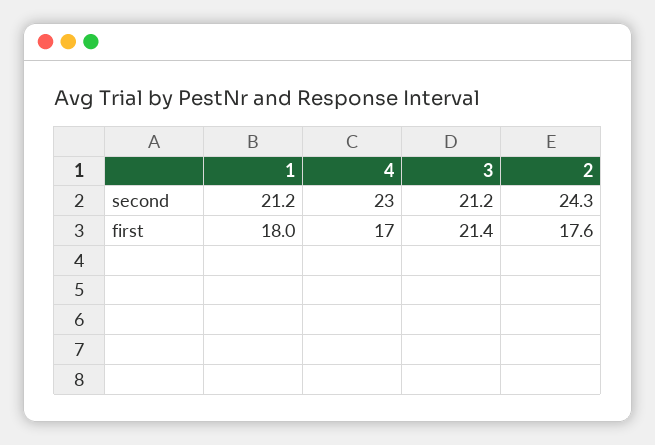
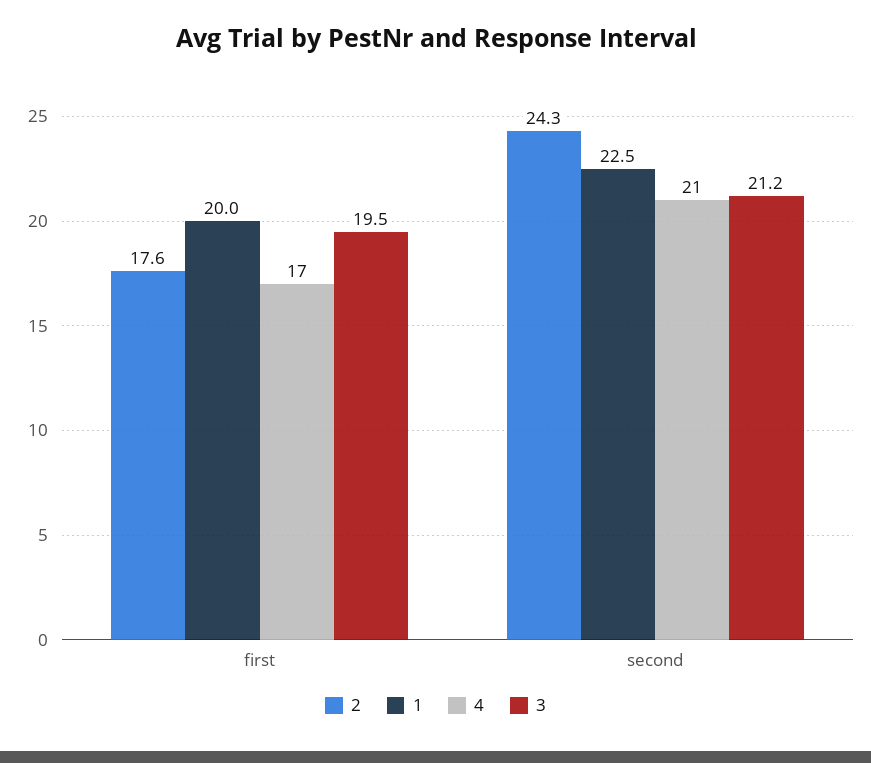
1, second: 21.2 -> 22.5
4, second: 23 -> 21
1, first: 18 -> 20
3, first: 21.4 -> 19.5

